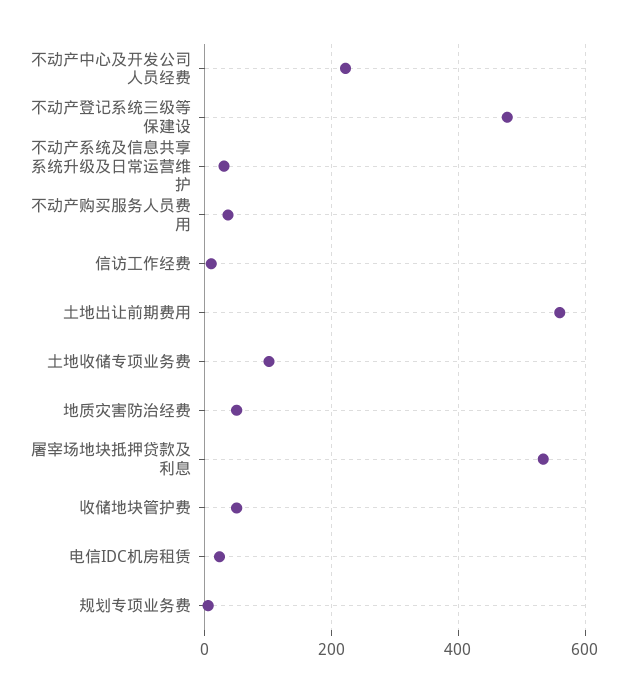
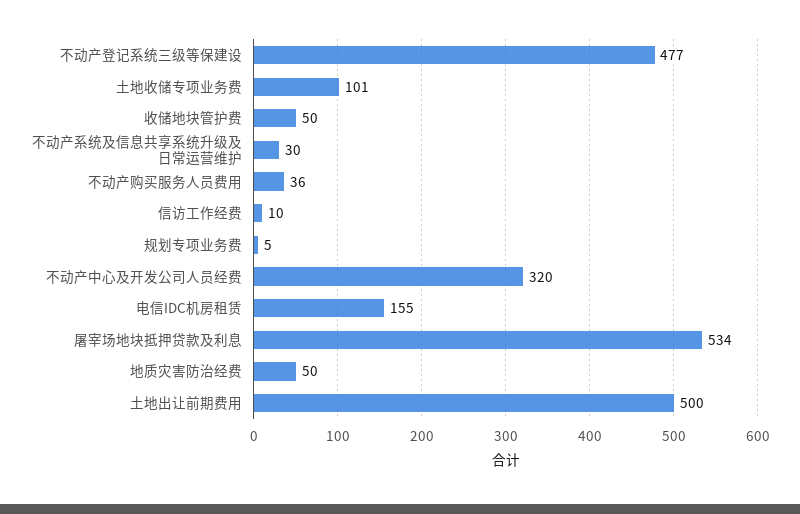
不动产中心及开发公司人员经费: 220 -> 320
土地出让前期费用: 560 -> 500
电信IDC机房租赁: 20 -> 155

